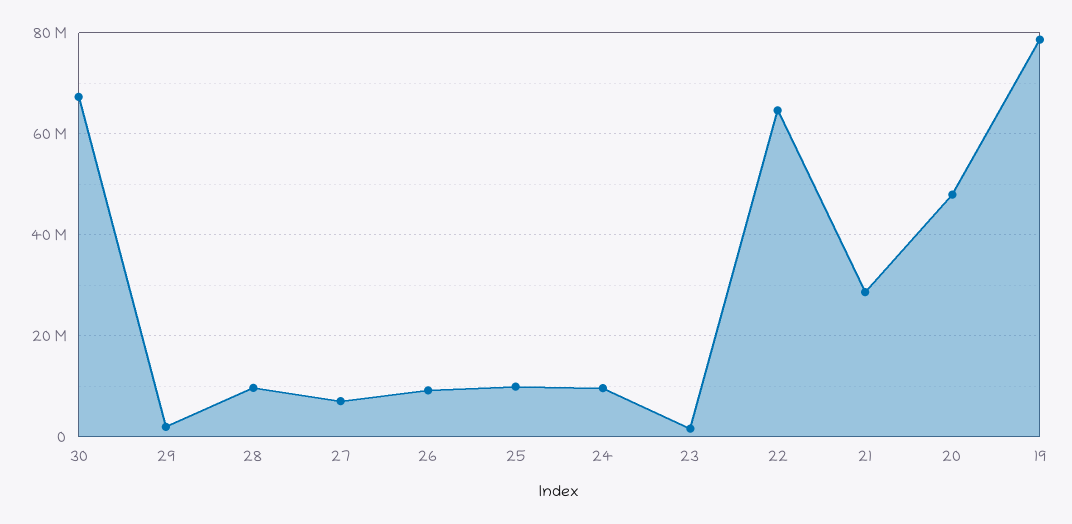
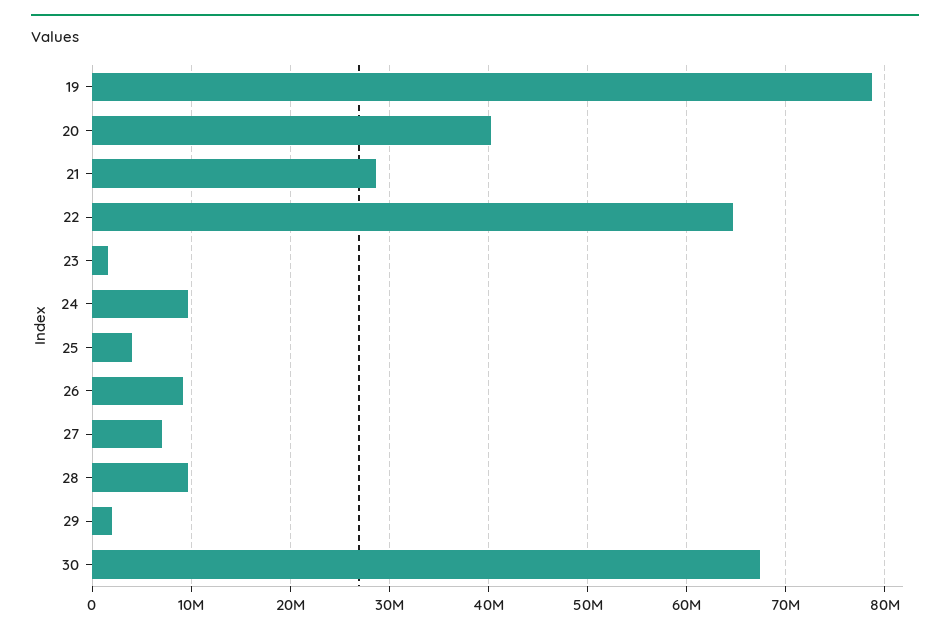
25: 10000000 -> 4000000
20: 48000000 -> 40000000

